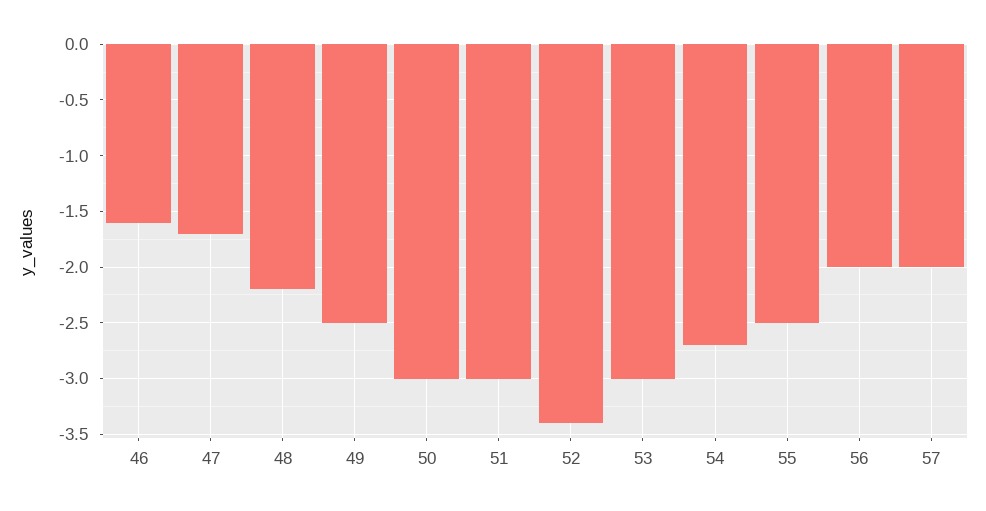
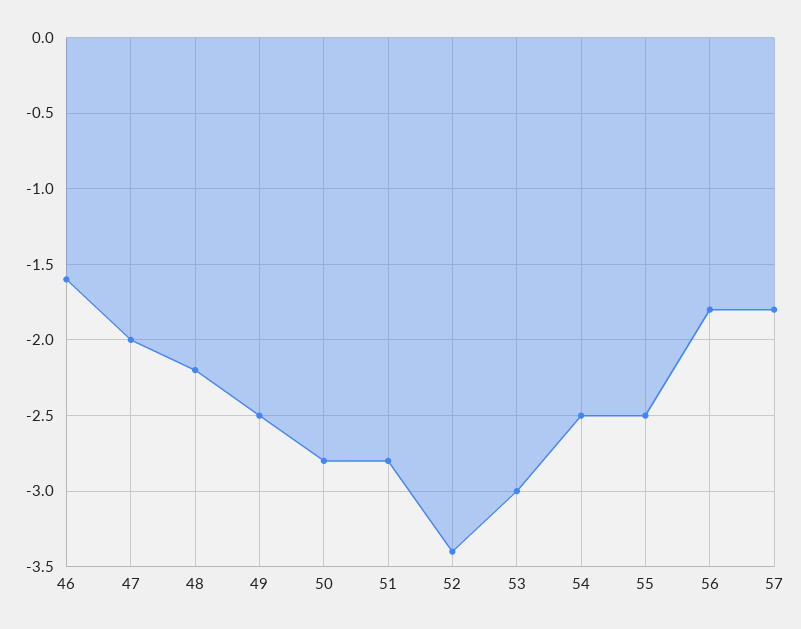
47: -1.7 -> -2
50: -3 -> -2.8
51: -3 -> -2.8
54: -2.7 -> -2.5
56: -2 -> -1.8
57: -2 -> -1.8

